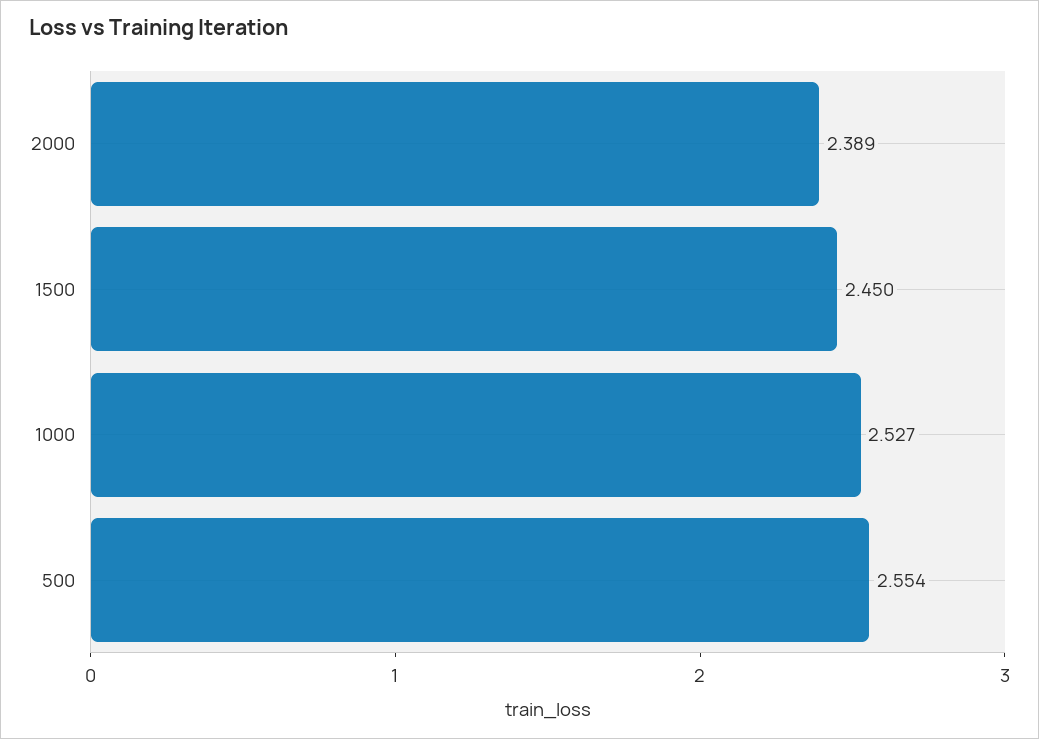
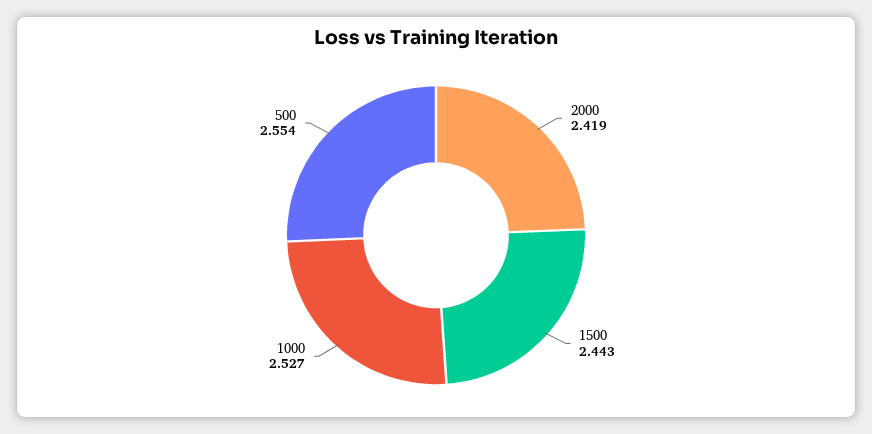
2000: 2.389 -> 2.419
1500: 2.45 -> 2.443

